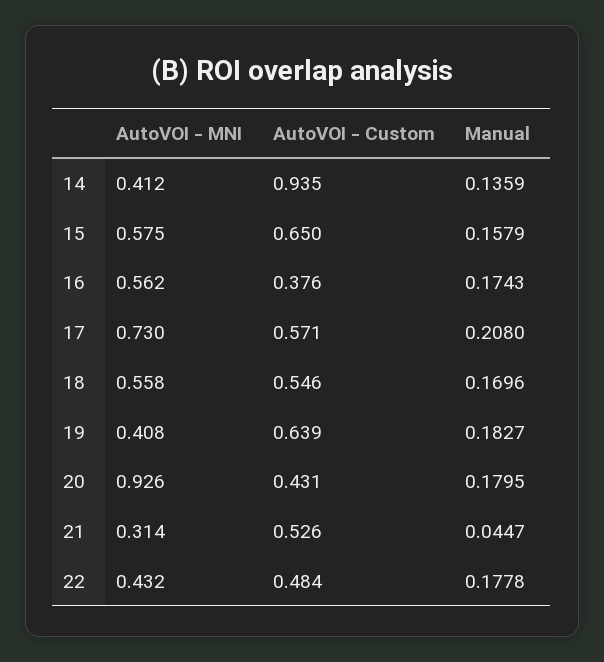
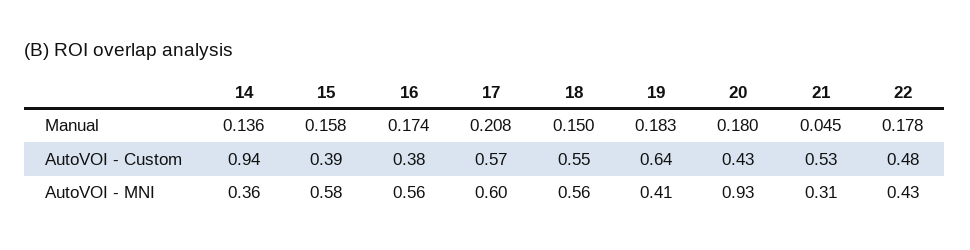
AutoVOI - MNI, 14: 0.412 -> 0.36
AutoVOI - Custom, 15: 0.65 -> 0.39
AutoVOI - MNI, 17: 0.73 -> 0.6
Manual, 18: 0.1696 -> 0.15

